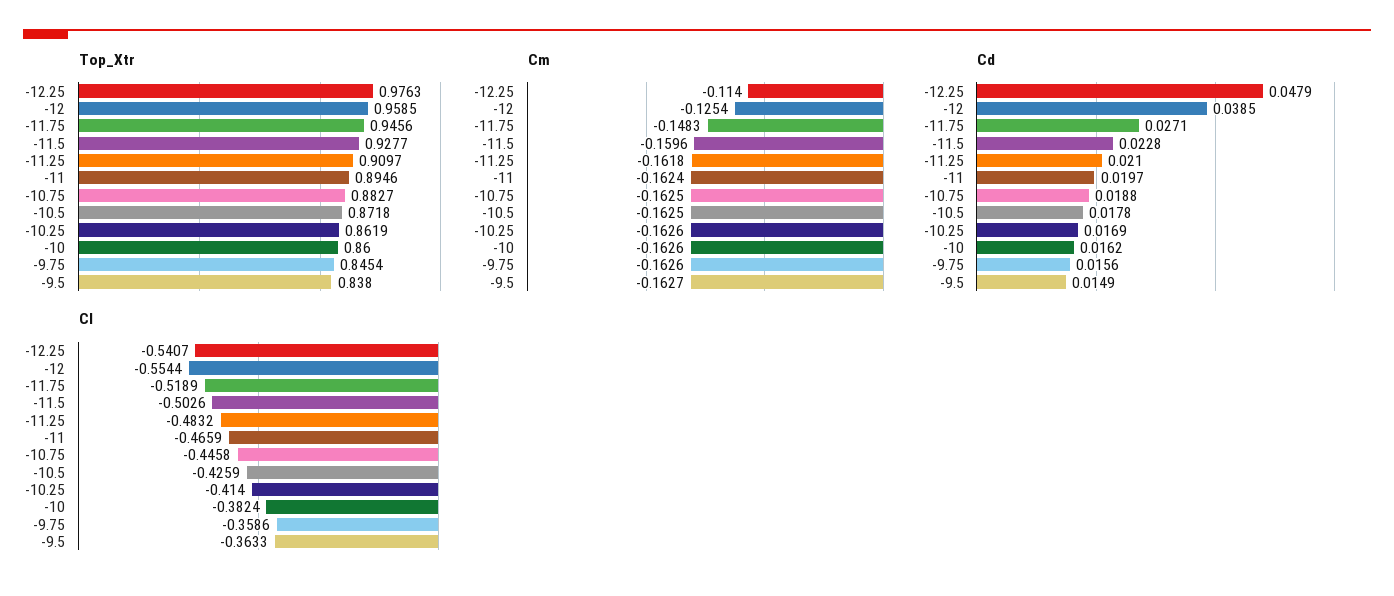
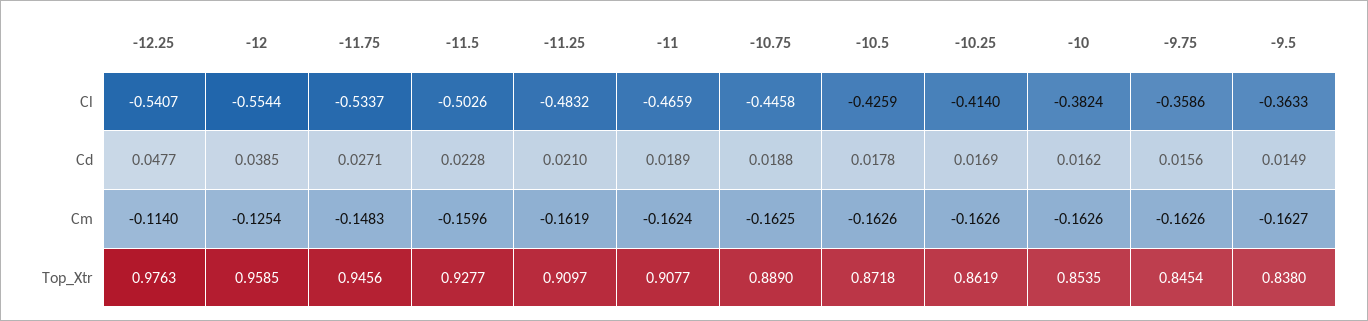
Top_Xtr, -11: 0.8946 -> 0.9077
Top_Xtr, -10.75: 0.8827 -> 0.889
Top_Xtr, -10: 0.86 -> 0.8535
Cm, -11.25: -0.1618 -> -0.1619
Cm, -10.5: -0.1625 -> -0.1626
Cd, -12.25: 0.0479 -> 0.0477
Cd, -11: 0.0197 -> 0.0189
Cl, -11.75: -0.5189 -> -0.5337

